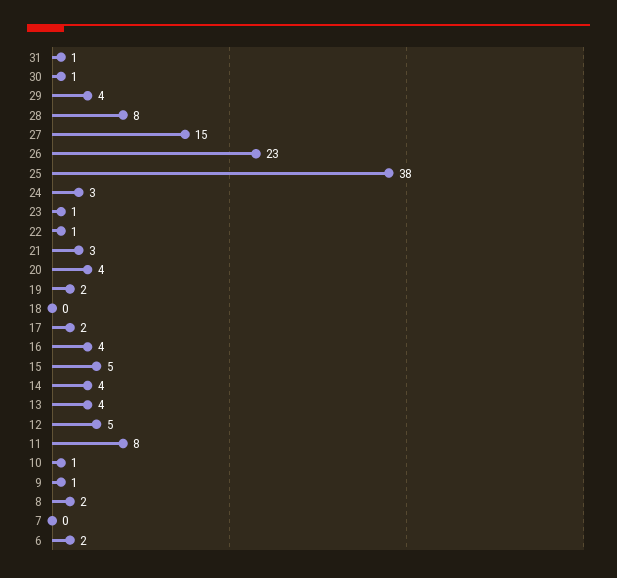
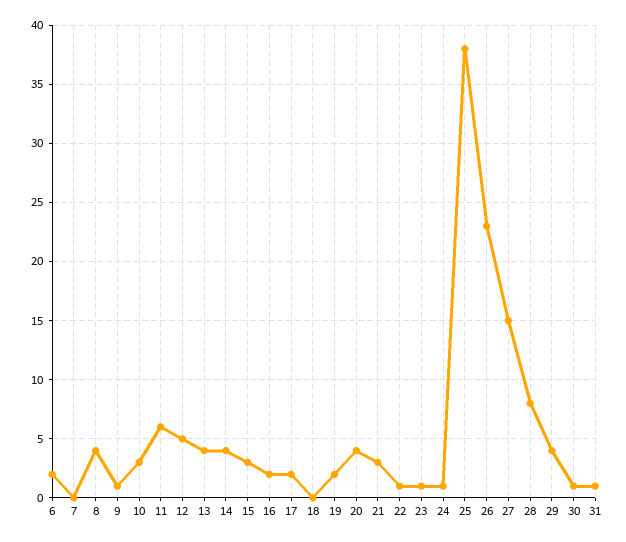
24: 3 -> 1
16: 4 -> 2
15: 5 -> 3
11: 8 -> 6
10: 1 -> 3
8: 2 -> 4

